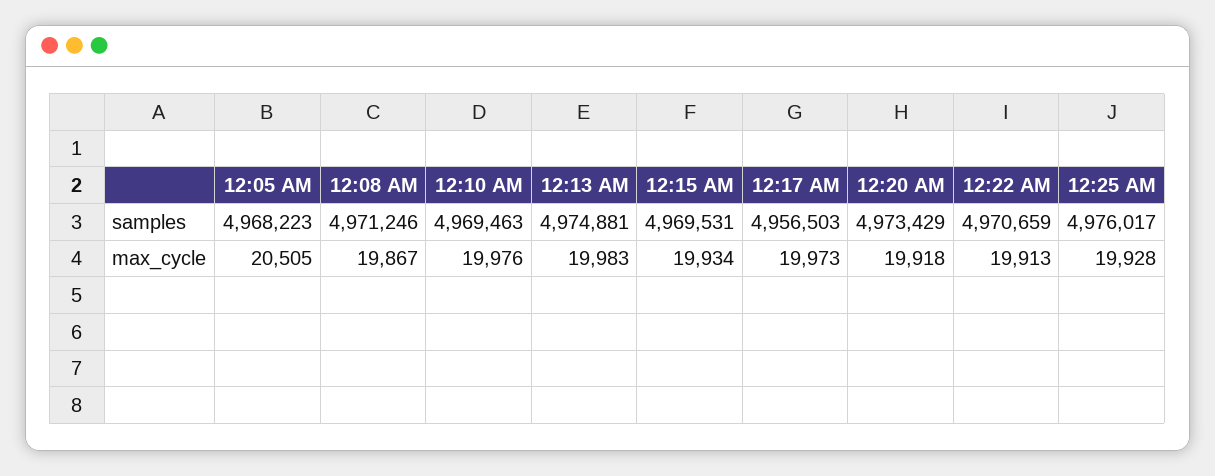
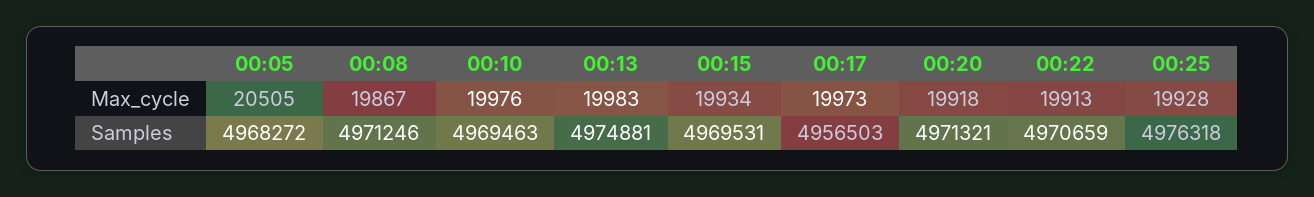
12:05 AM, samples: 4968223 -> 4968272
12:20 AM, samples: 4973429 -> 4971321
12:25 AM, samples: 4976017 -> 4976318

